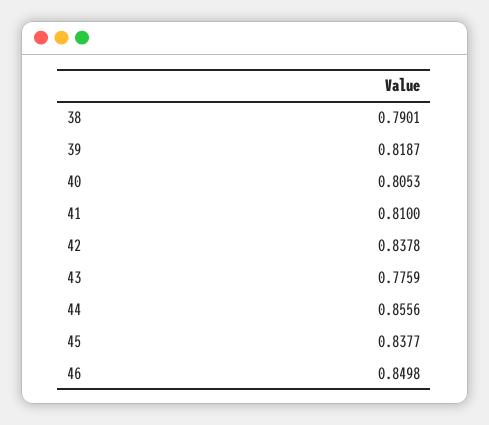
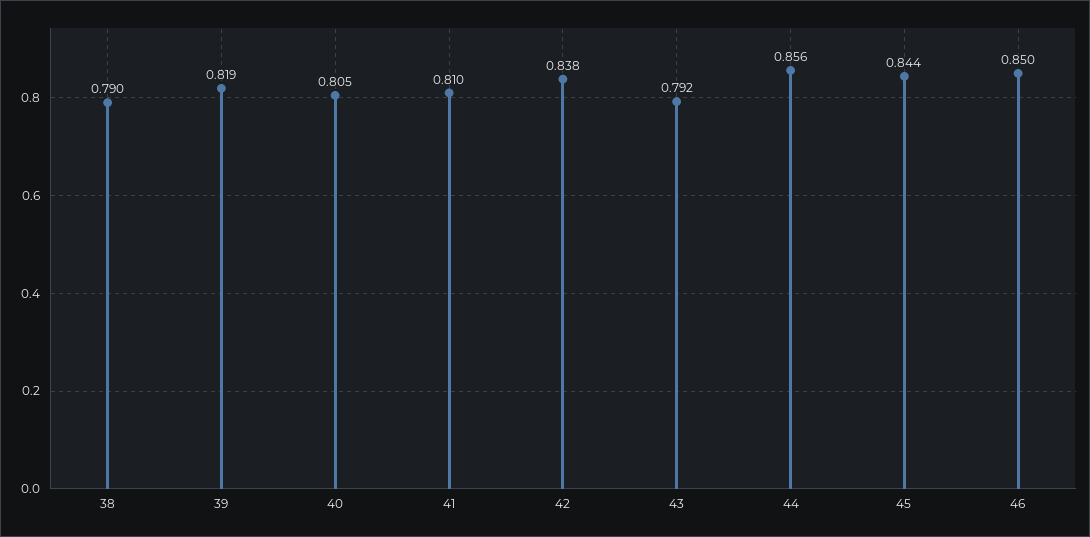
43: 0.7759 -> 0.792
45: 0.8377 -> 0.844

